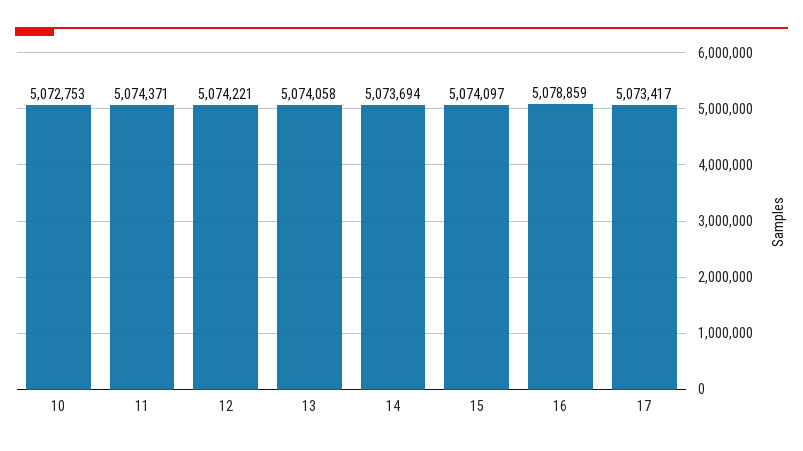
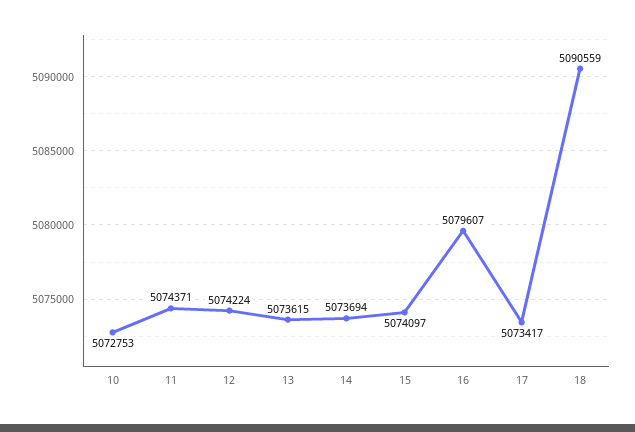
12: 5074221 -> 5074224
13: 5074058 -> 5073615
16: 5078859 -> 5079607
18: none -> 5090559

